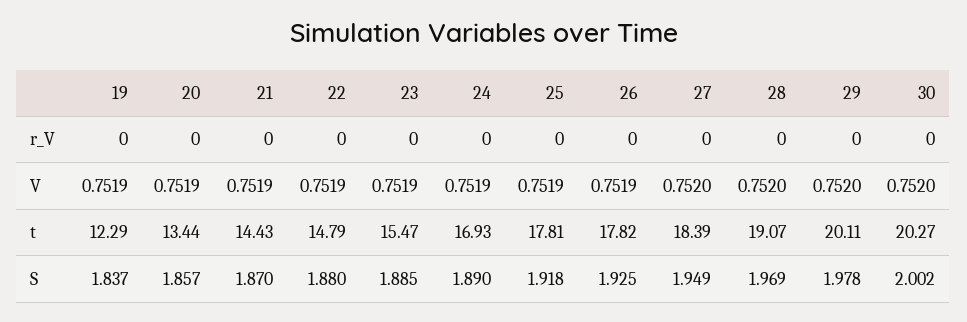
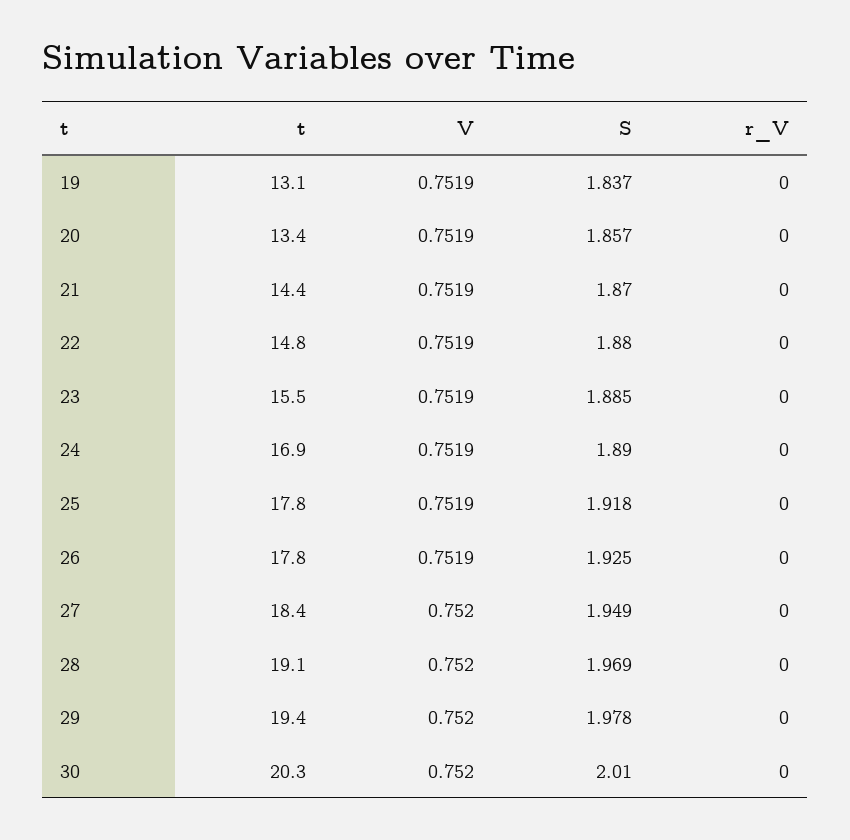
19, t: 12.29 -> 13.1
29, t: 20.11 -> 19.4
30, S: 2.002 -> 2.01

